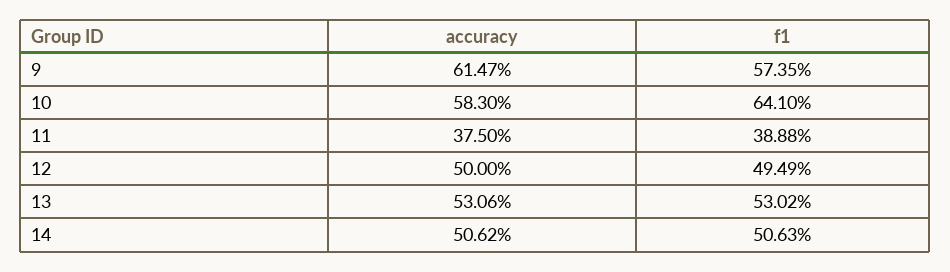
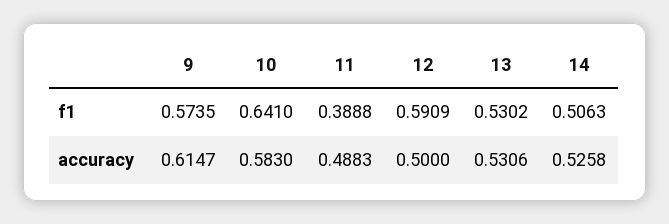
accuracy, 11: 0.375 -> 0.4883
f1, 12: 0.4949 -> 0.5909
accuracy, 14: 0.5062 -> 0.5258

